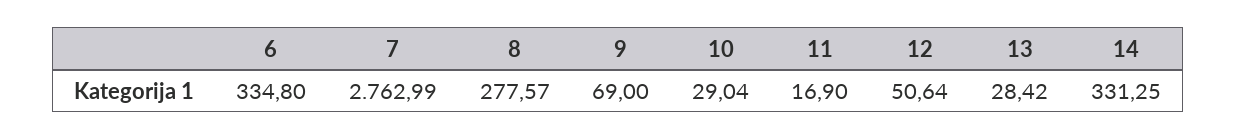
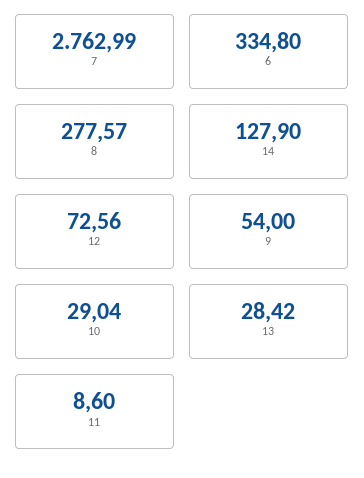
9: 69 -> 54
11: 16.9 -> 8.6
12: 50.64 -> 72.56
14: 331.25 -> 127.9

